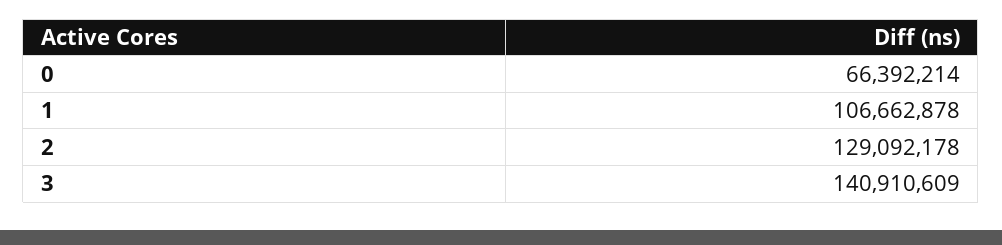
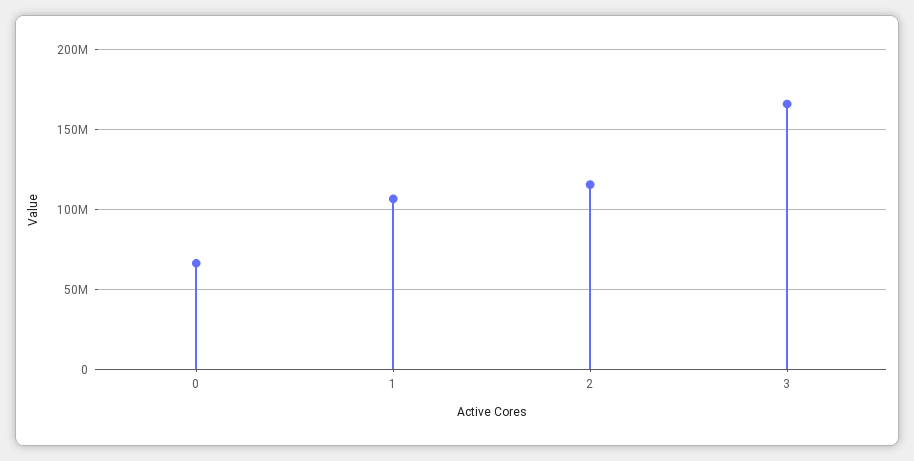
2: 129092178 -> 115000000
3: 140910609 -> 165000000

